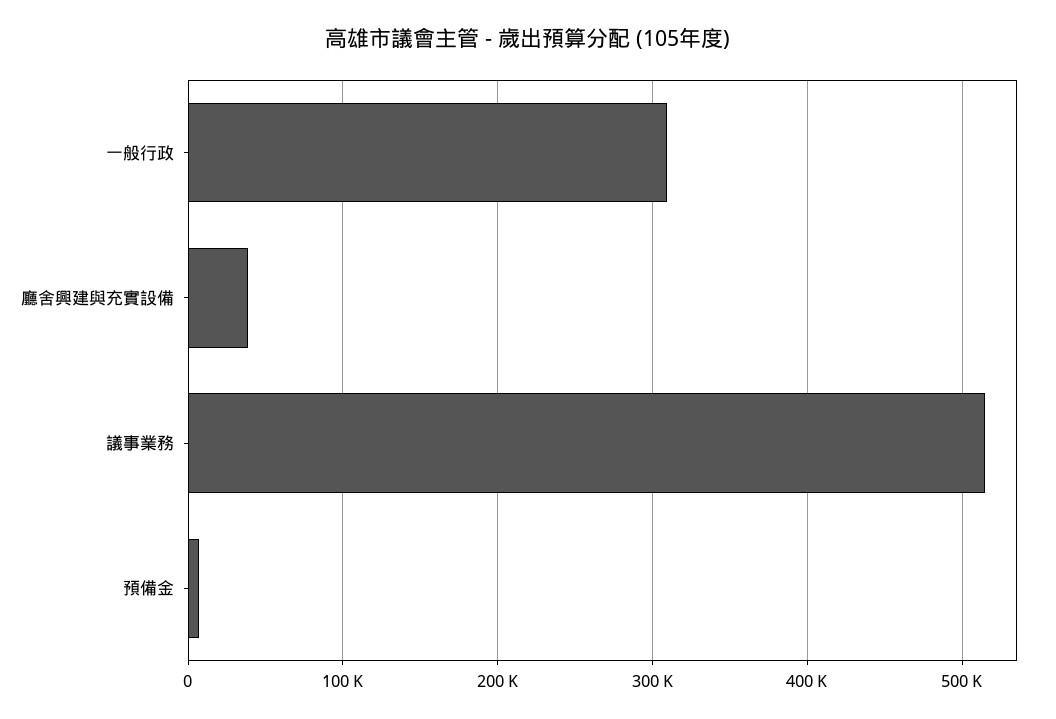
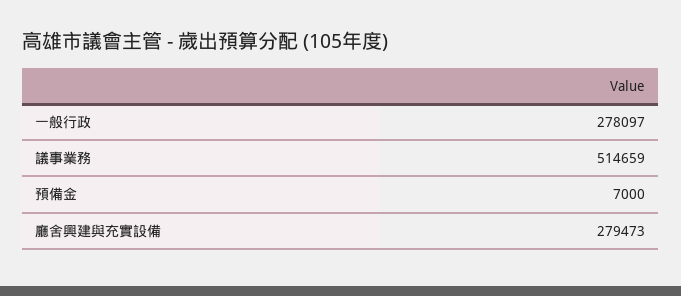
一般行政: 310000 -> 278097
廳舍興建與充實設備: 40000 -> 279473

